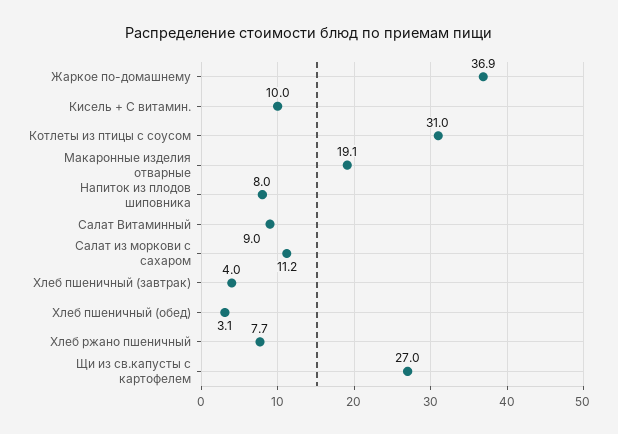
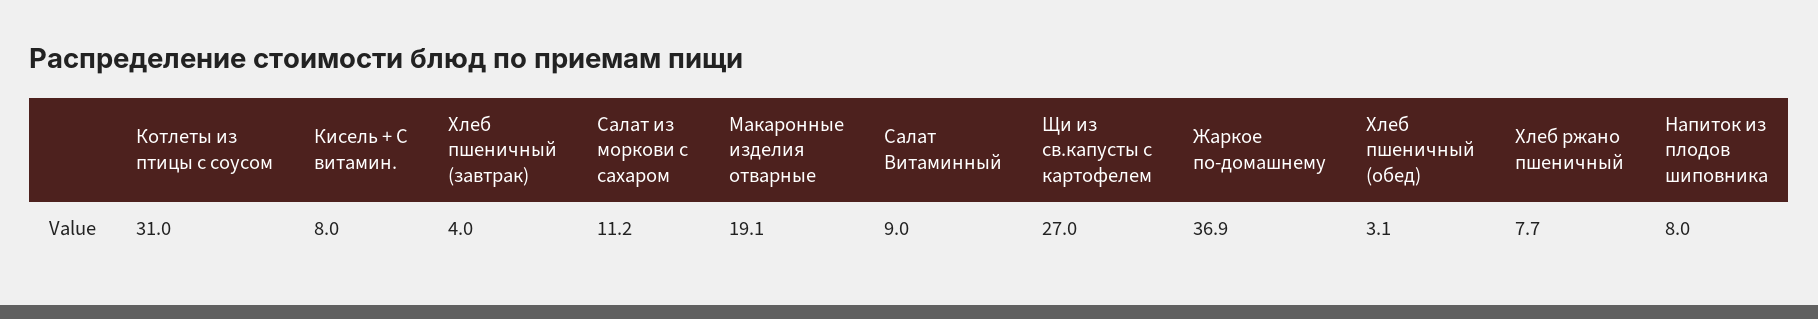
Кисель + С витамин.: 10 -> 8

